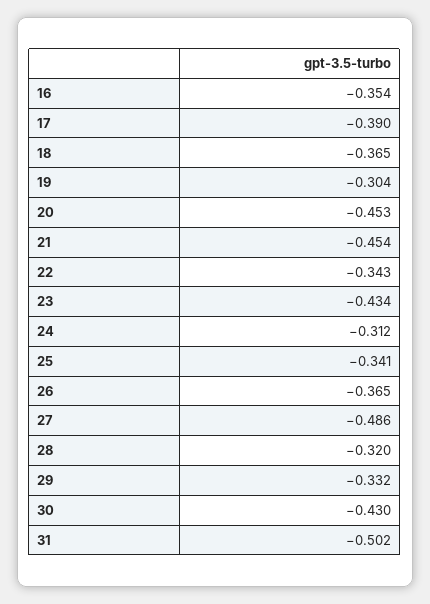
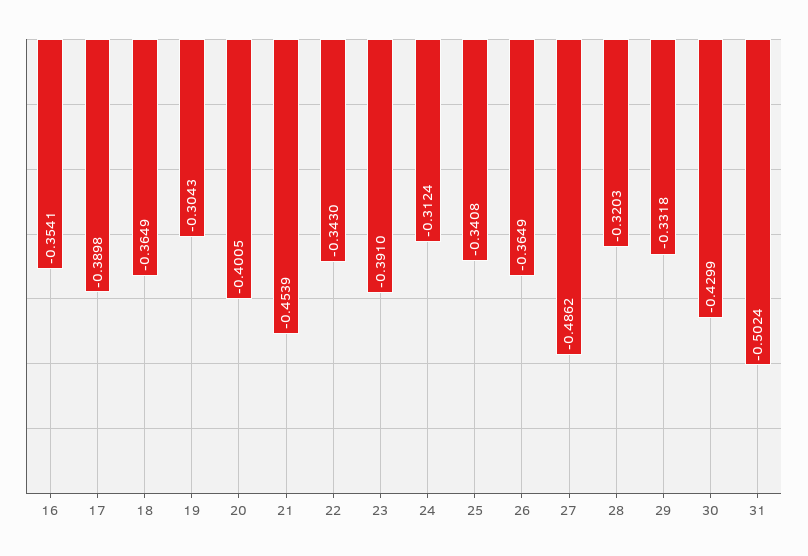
20: -0.453 -> -0.4005
23: -0.434 -> -0.391

